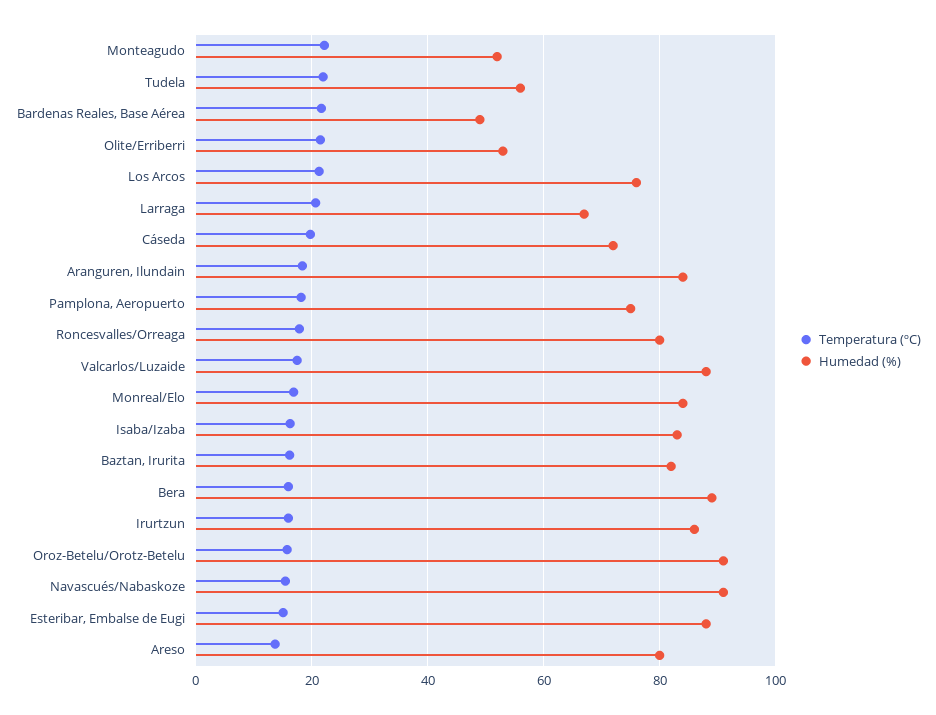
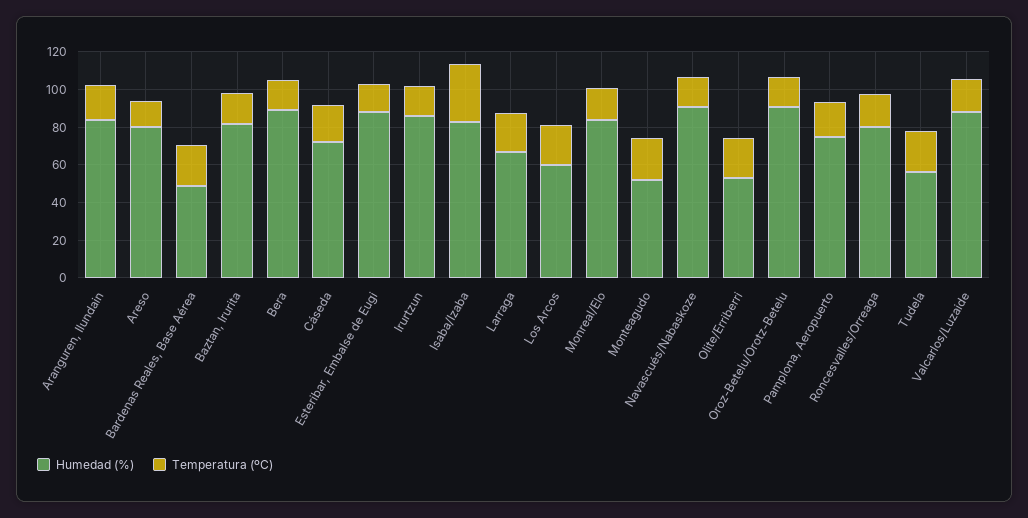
Humedad (%), Los Arcos: 76 -> 60
Temperatura (ºC), Isaba/Izaba: 16 -> 30

